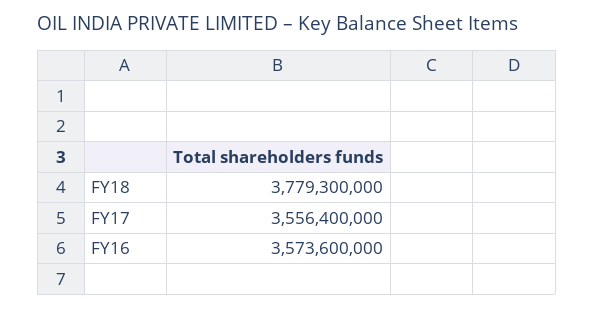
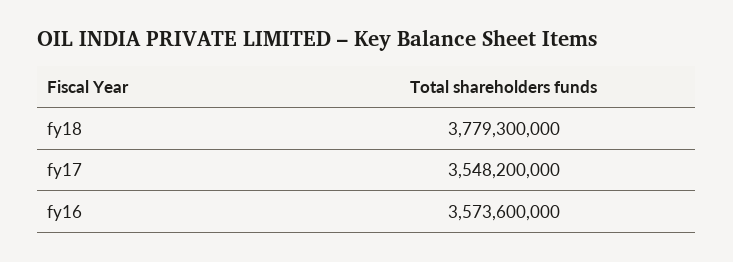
FY17: 3556400000 -> 3548200000

